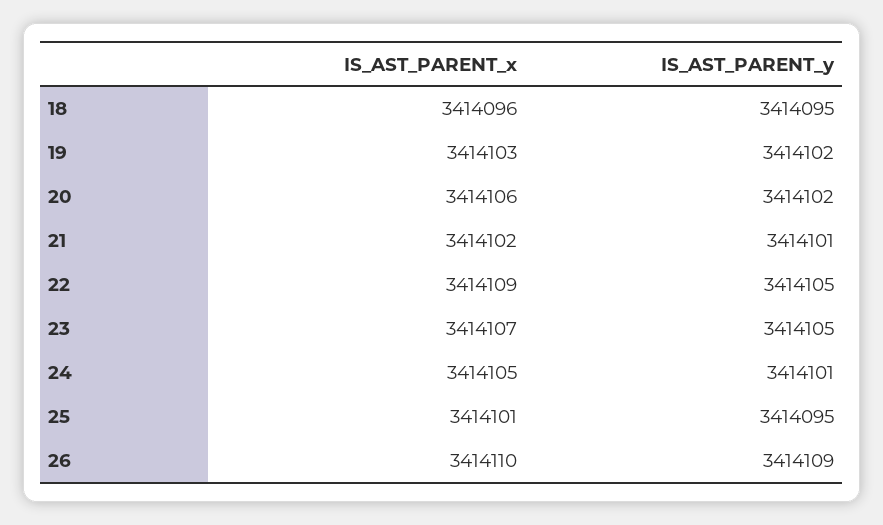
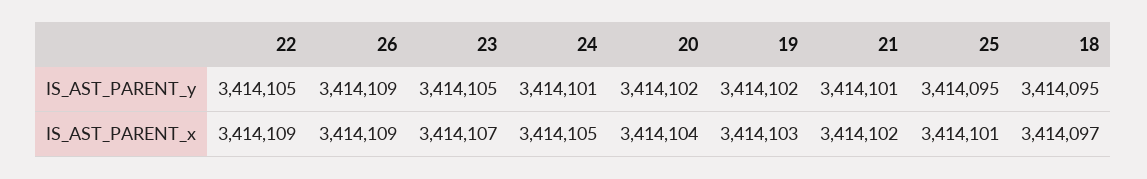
IS_AST_PARENT_x, 18: 3414096 -> 3414097
IS_AST_PARENT_x, 20: 3414106 -> 3414104
IS_AST_PARENT_x, 26: 3414110 -> 3414109

